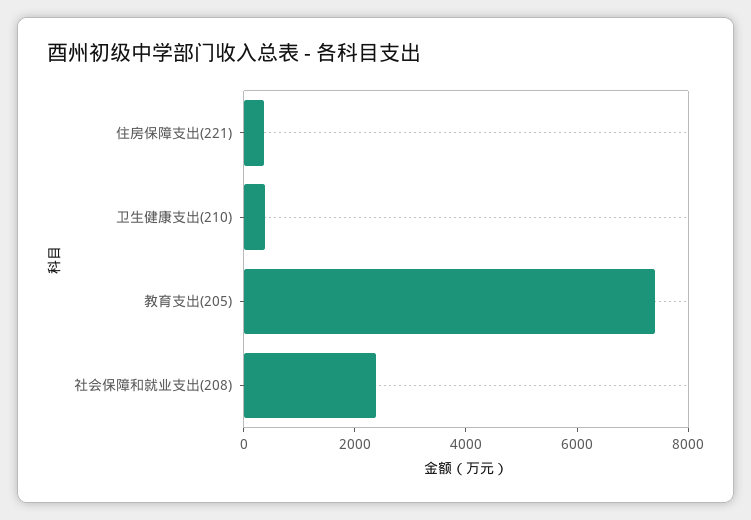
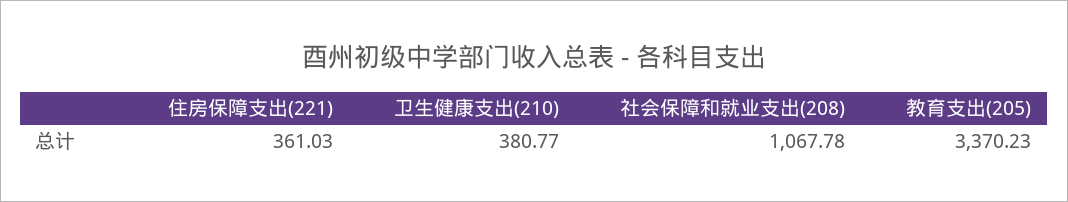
教育支出(205): 7500 -> 3370.23
社会保障和就业支出(208): 2500 -> 1067.78

